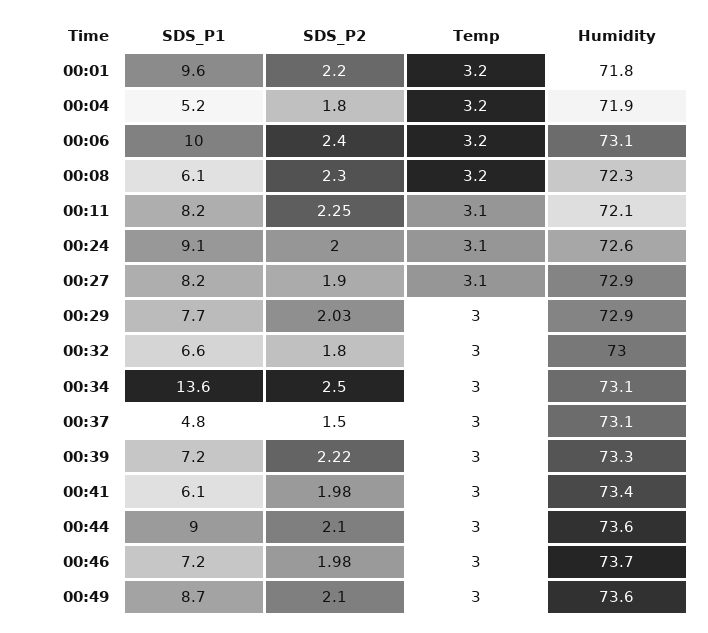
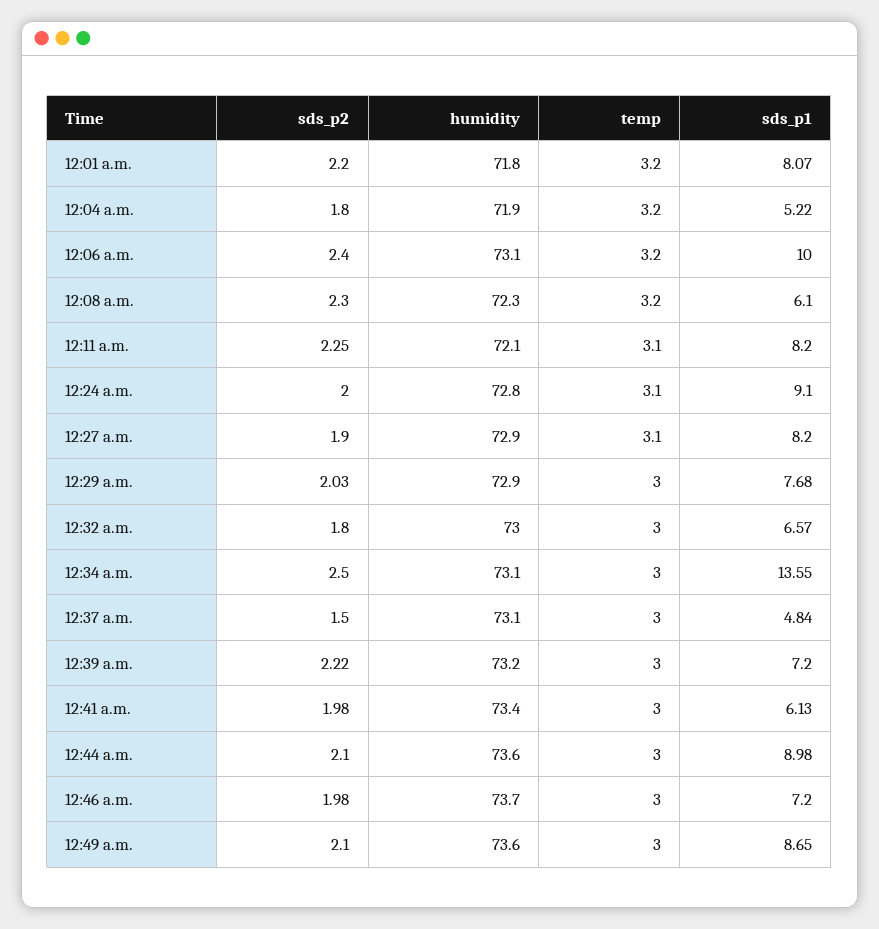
SDS_P1, 00:01: 9.6 -> 8.07
Humidity, 00:24: 72.6 -> 72.8
Humidity, 00:39: 73.3 -> 73.2

